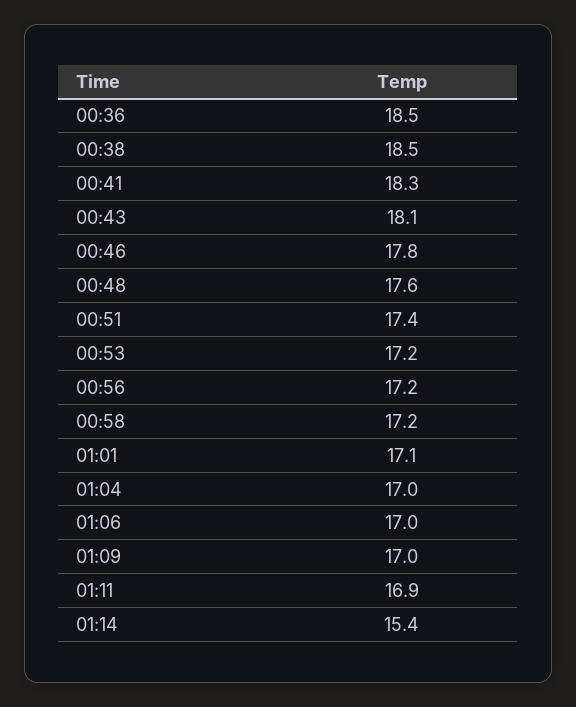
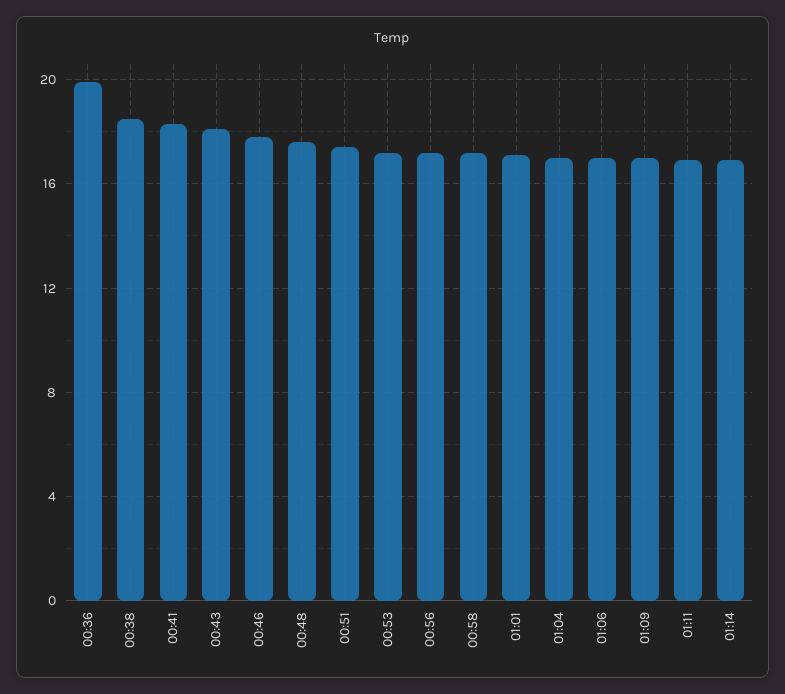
00:36: 18.5 -> 20
01:14: 15.4 -> 17

